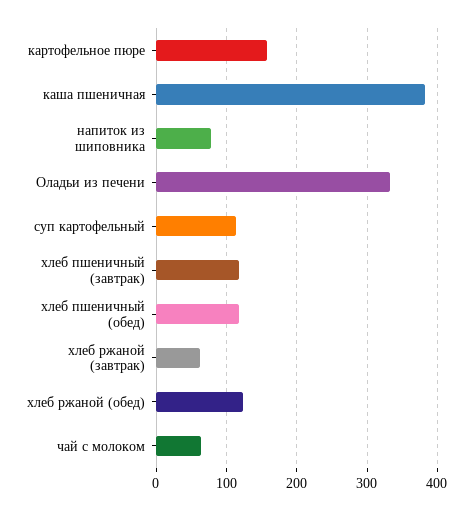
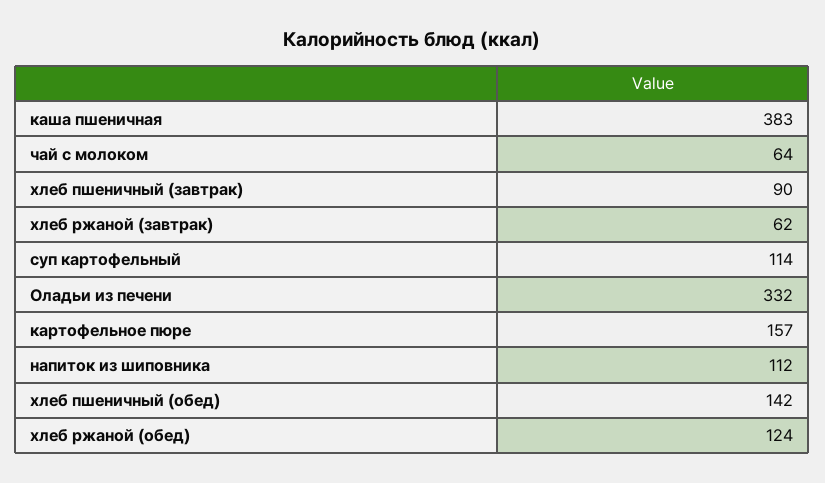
напиток из шиповника: 80 -> 112
хлеб пшеничный (завтрак): 120 -> 90
хлеб пшеничный (обед): 120 -> 142

